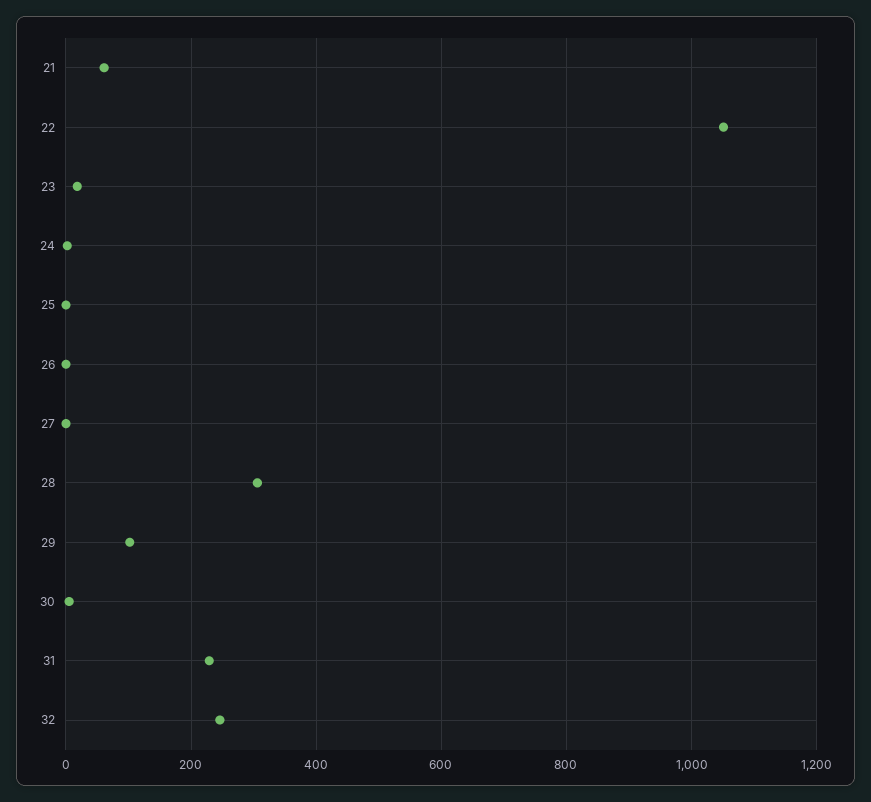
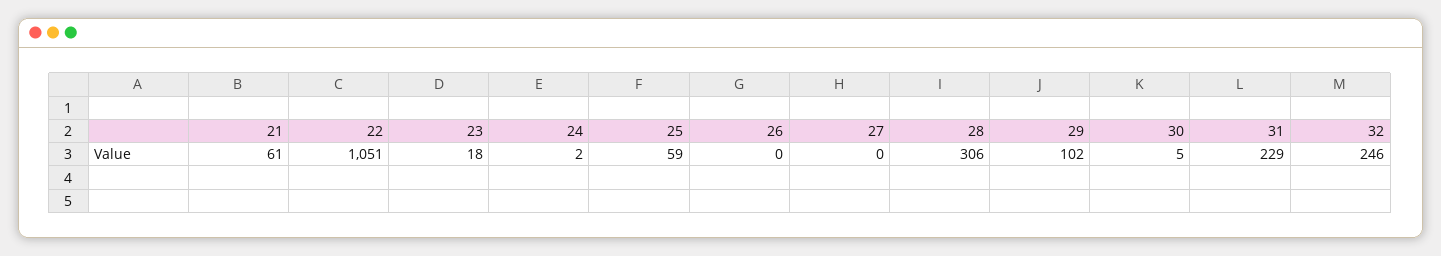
25: 0 -> 59

